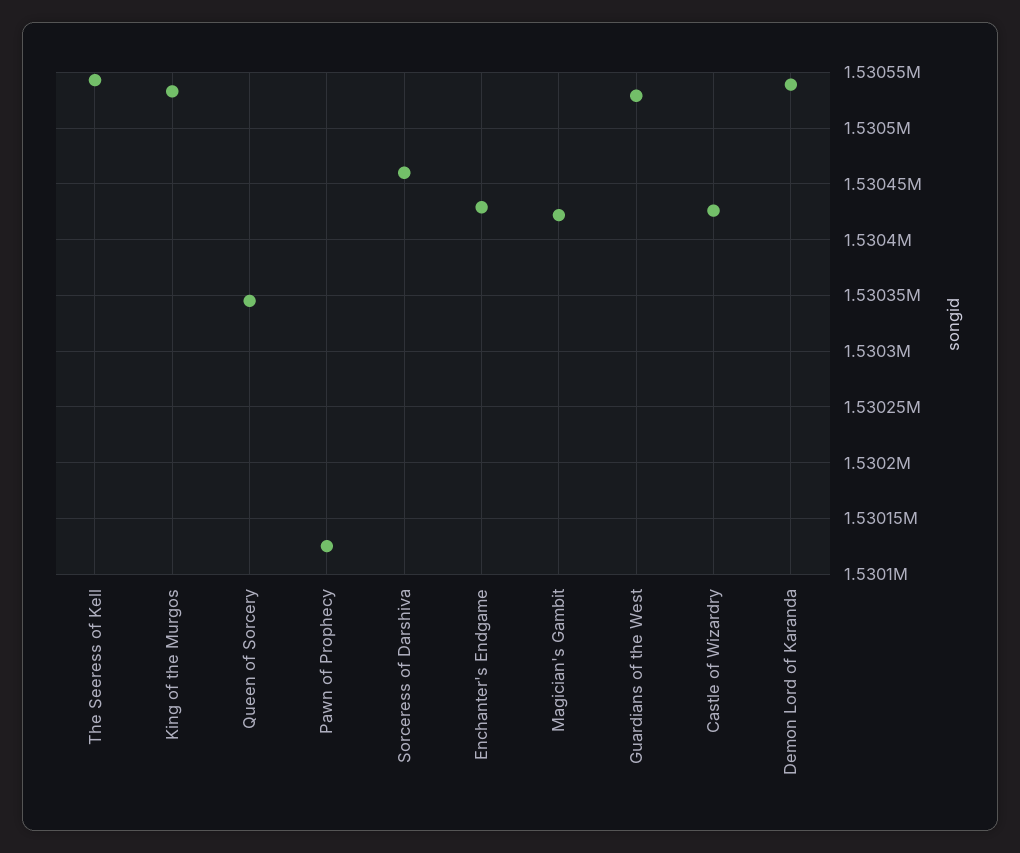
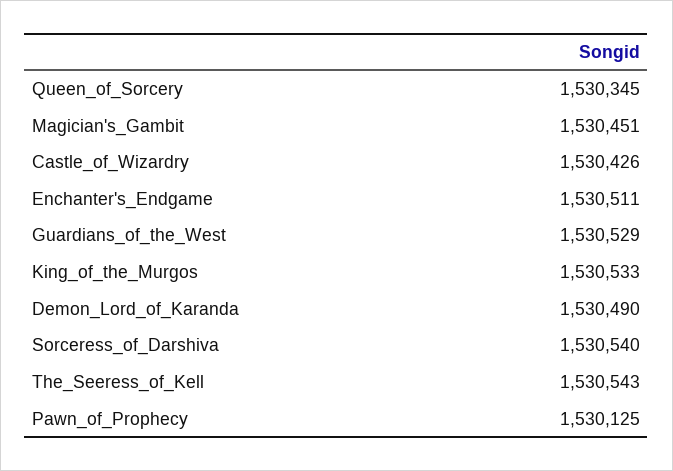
Sorceress of Darshiva: 1530460 -> 1530540
Enchanter's Endgame: 1530430 -> 1530511
Magician's Gambit: 1530420 -> 1530451
Demon Lord of Karanda: 1530540 -> 1530490

